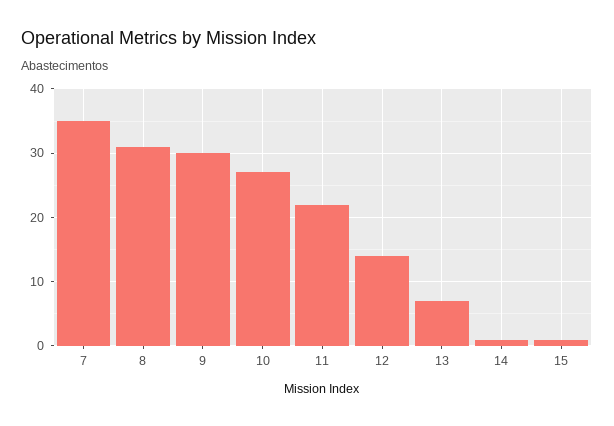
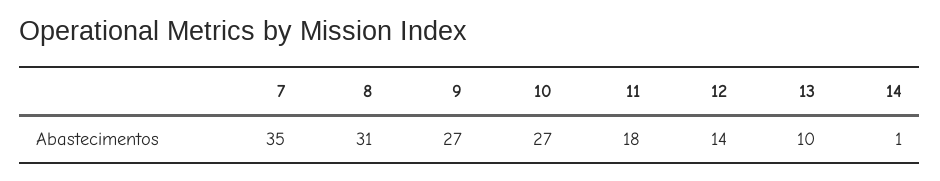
9: 30 -> 27
11: 22 -> 18
13: 7 -> 10
15: 1 -> none

